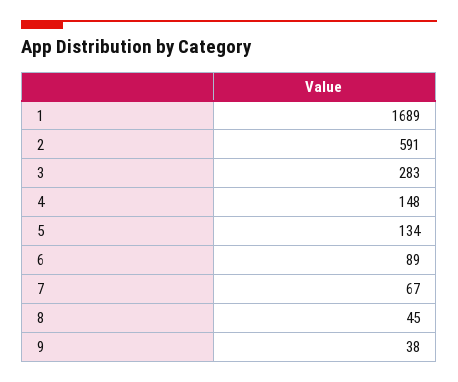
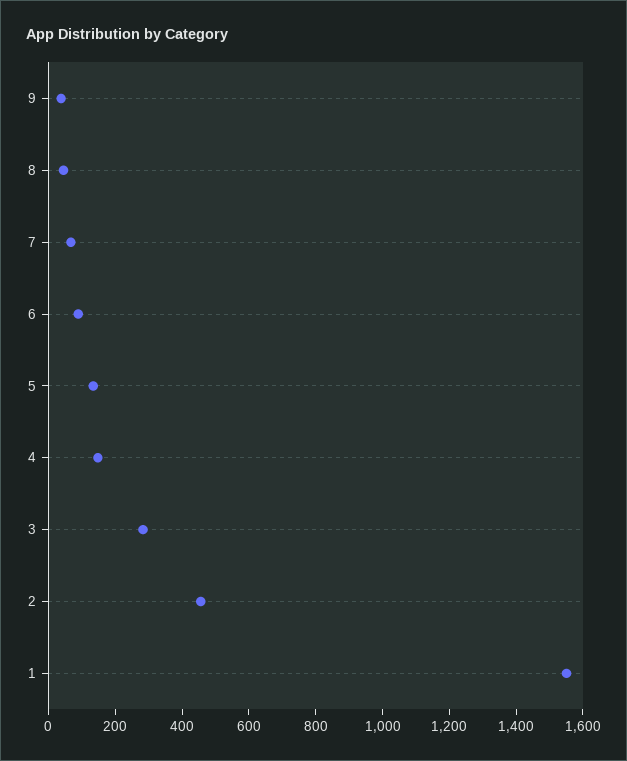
1: 1689 -> 1550
2: 591 -> 450

